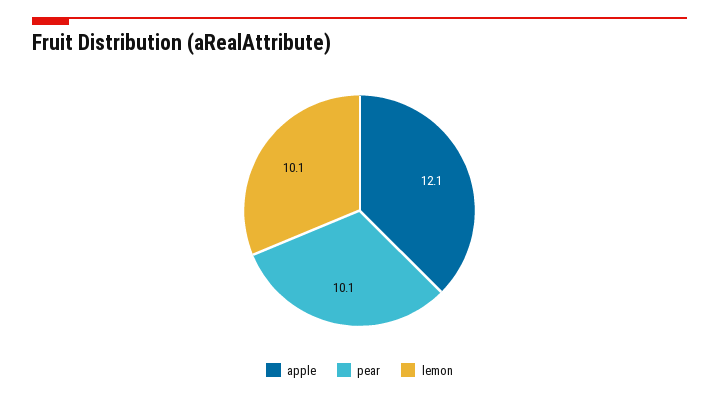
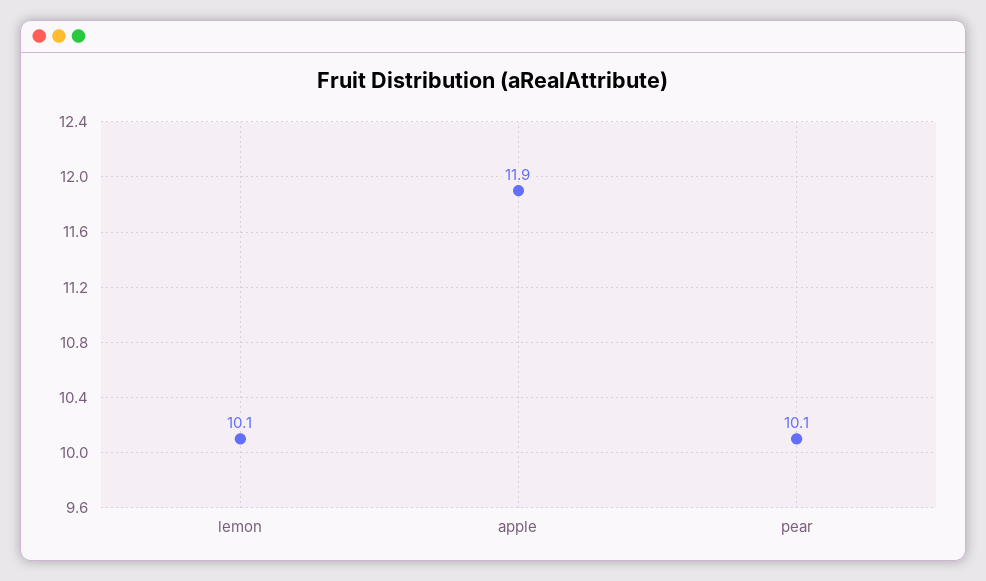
apple: 12.1 -> 11.9

